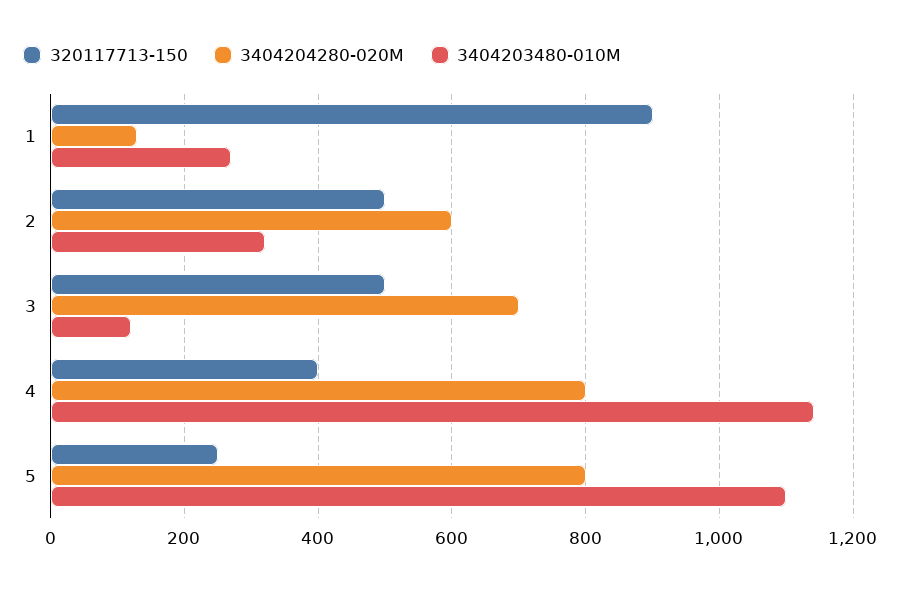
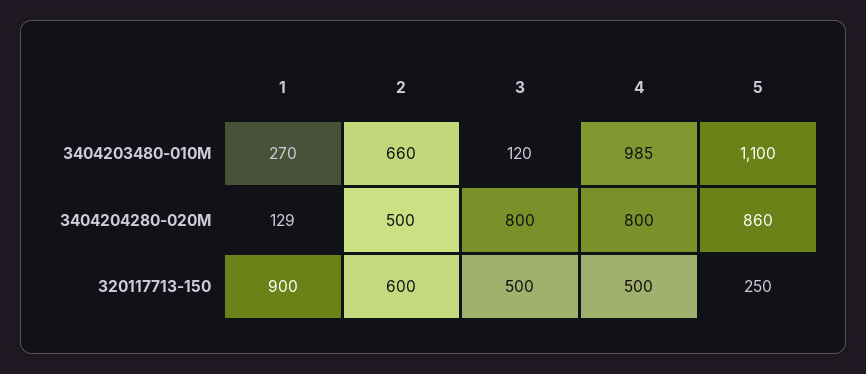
320117713-150, 2: 500 -> 600
3404204280-020M, 2: 600 -> 500
3404203480-010M, 2: 320 -> 660
3404204280-020M, 3: 700 -> 800
320117713-150, 4: 400 -> 500
3404203480-010M, 4: 1140 -> 985
3404204280-020M, 5: 800 -> 860

